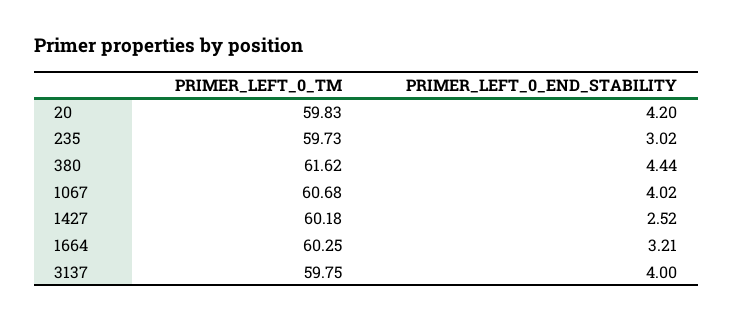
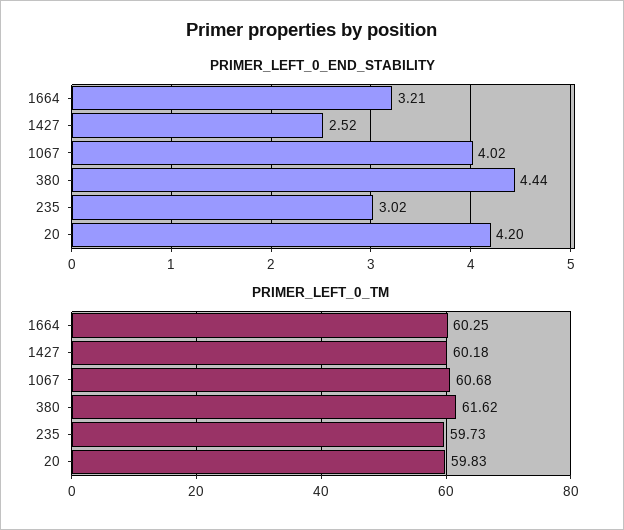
PRIMER_LEFT_0_TM, 3137: 59.75 -> none
PRIMER_LEFT_0_END_STABILITY, 3137: 4 -> none

